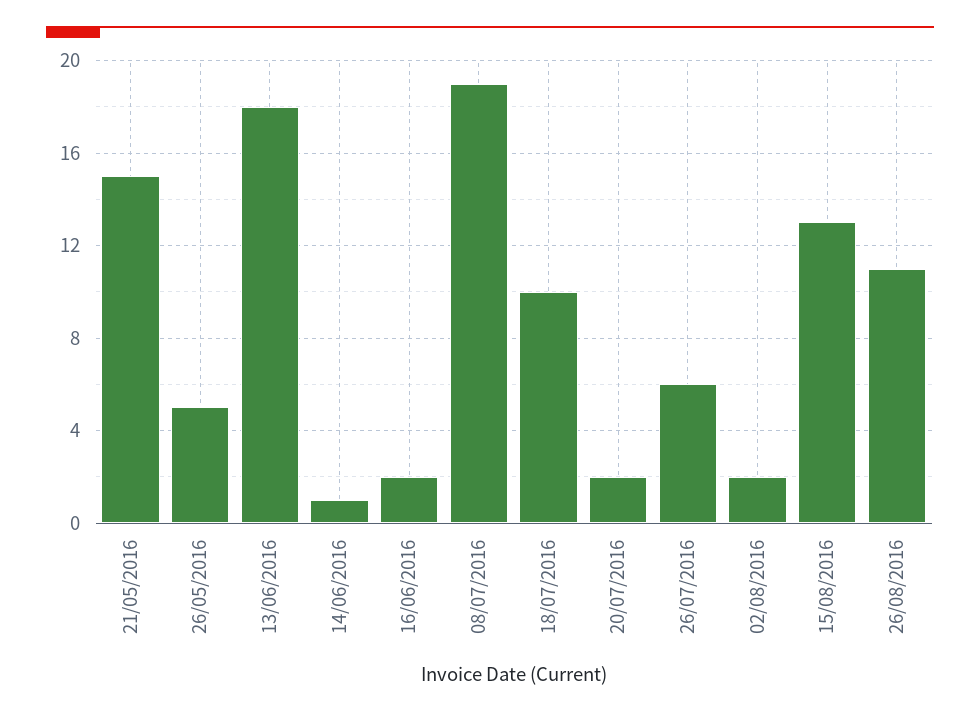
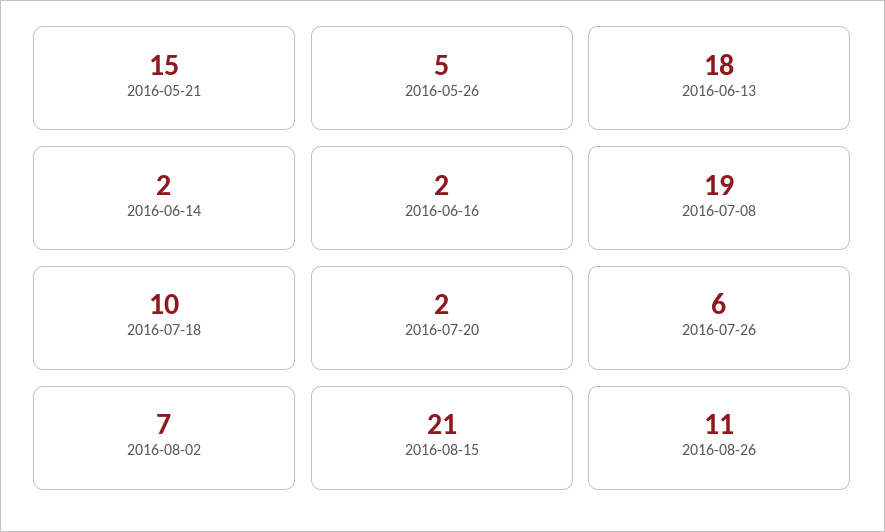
14/06/2016: 1 -> 2
02/08/2016: 2 -> 7
15/08/2016: 13 -> 21

